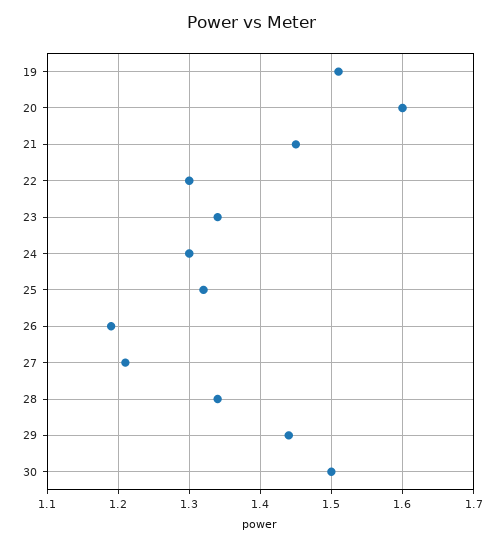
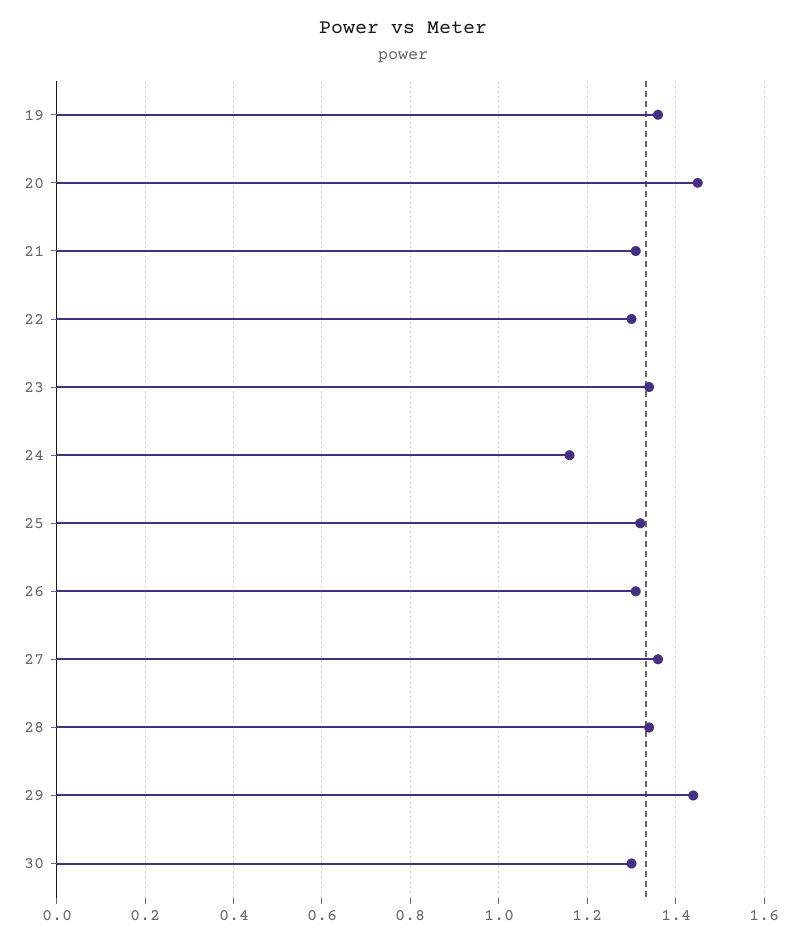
19: 1.51 -> 1.35
20: 1.6 -> 1.45
21: 1.45 -> 1.3
24: 1.3 -> 1.15
26: 1.19 -> 1.3
27: 1.21 -> 1.35
30: 1.5 -> 1.3

